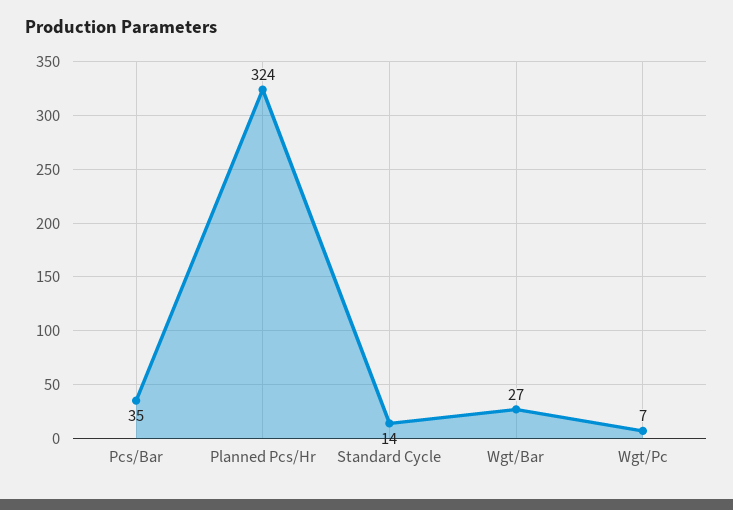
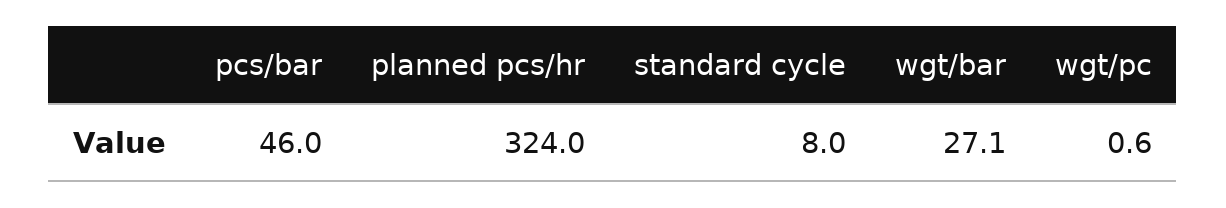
Pcs/Bar: 35 -> 46
Standard Cycle: 14 -> 8
Wgt/Pc: 7 -> 0.6

